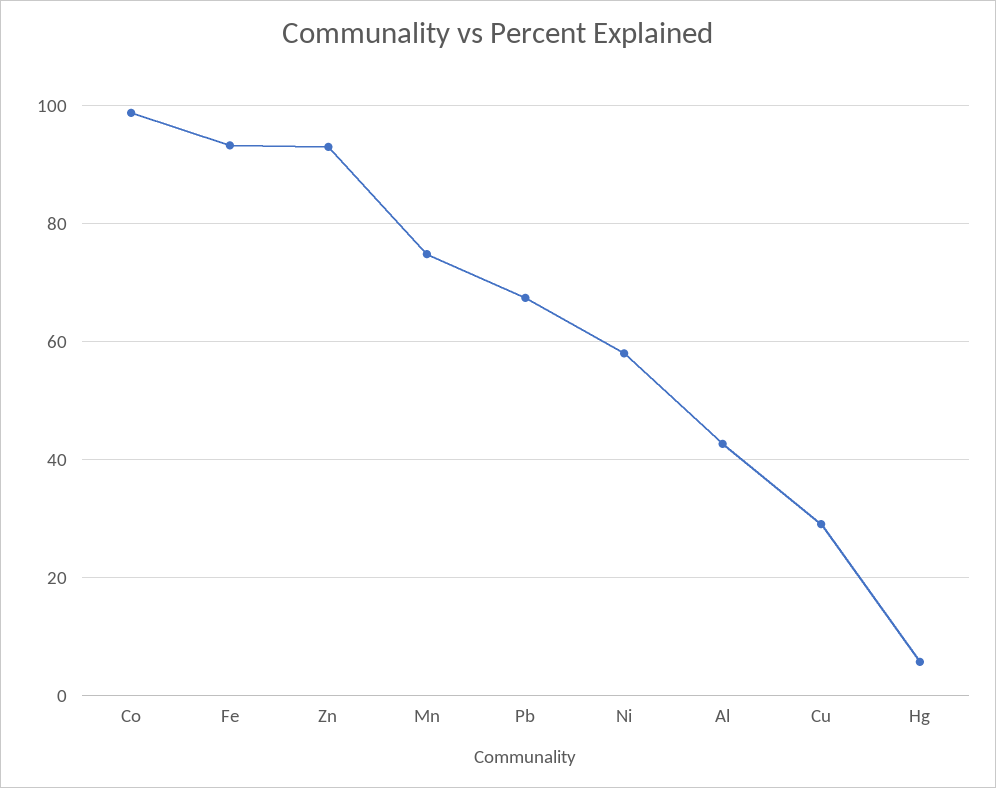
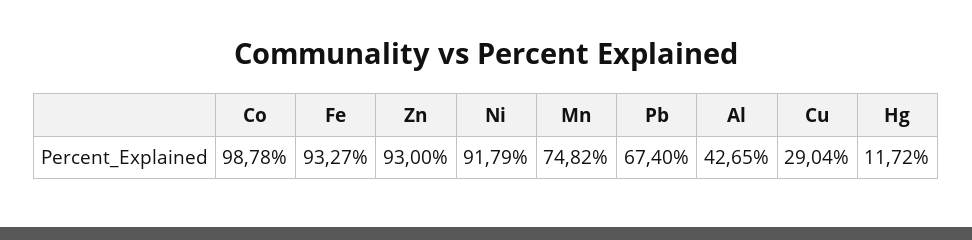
Ni: 58 -> 91.79
Hg: 6 -> 11.72

